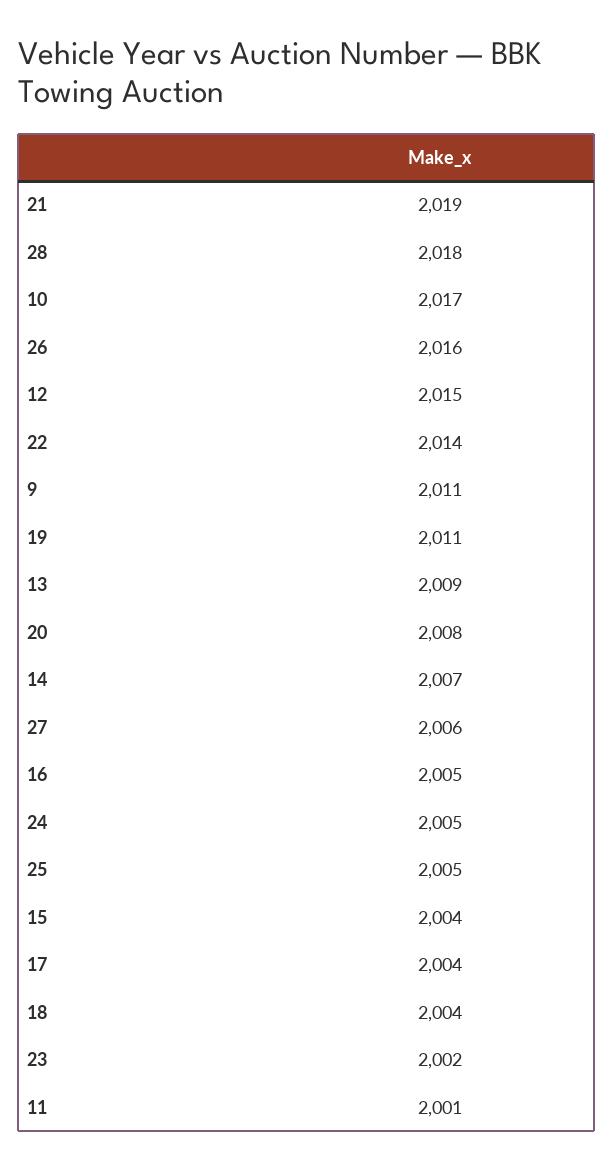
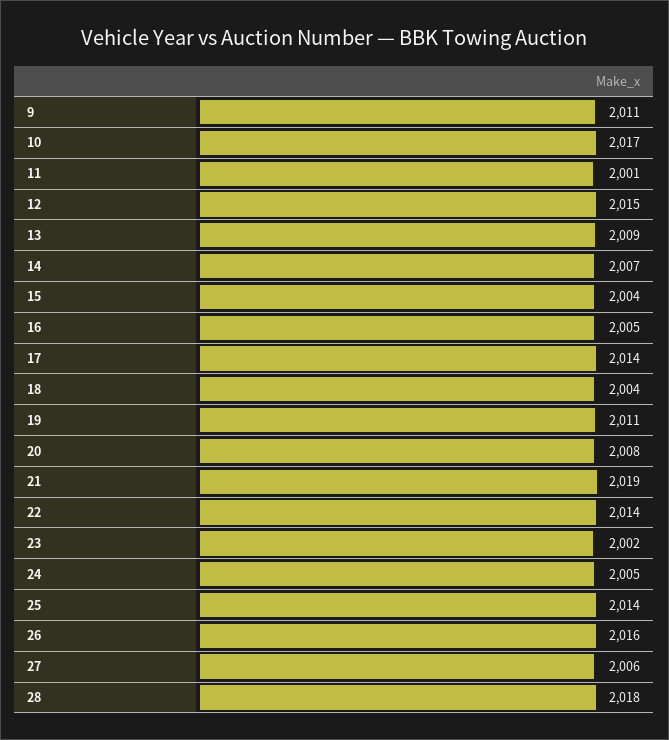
25: 2005 -> 2014
17: 2004 -> 2014

